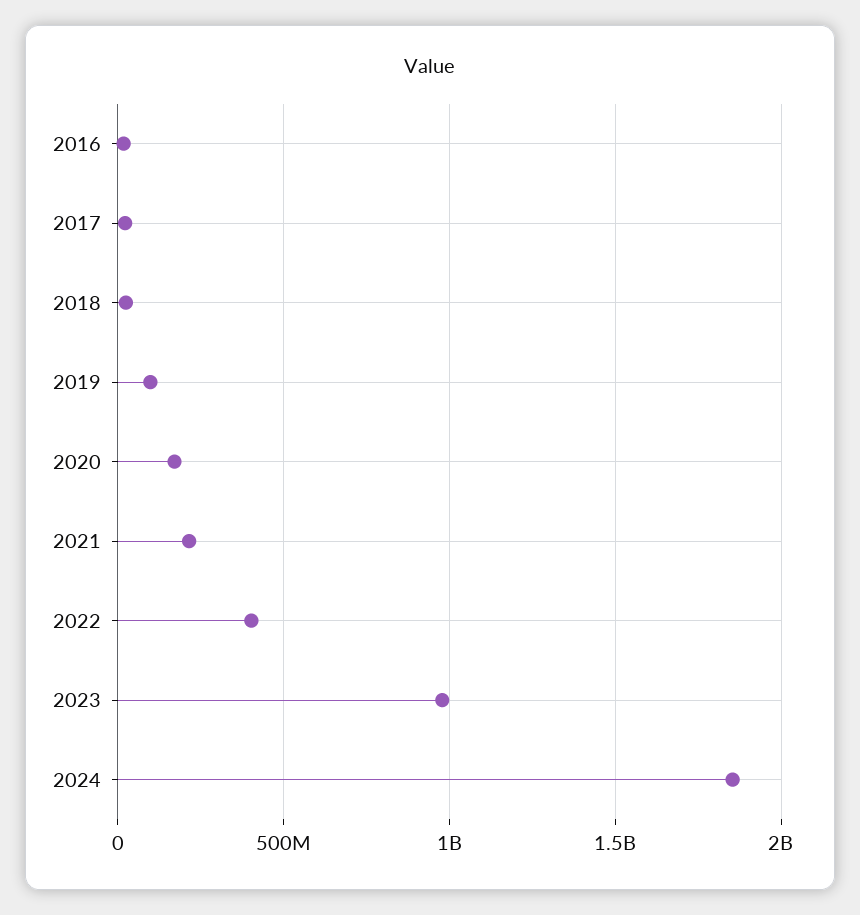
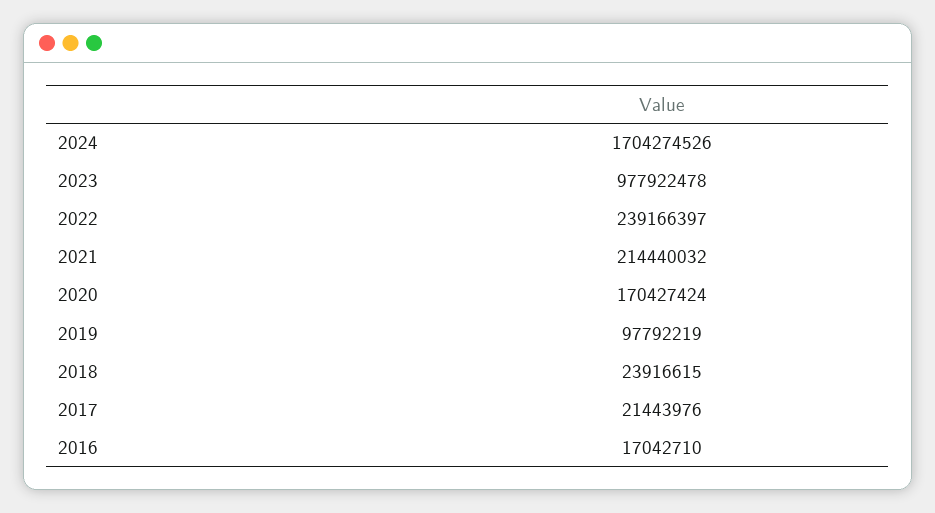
2022: 400000000 -> 239166397
2024: 1850000000 -> 1704274526

